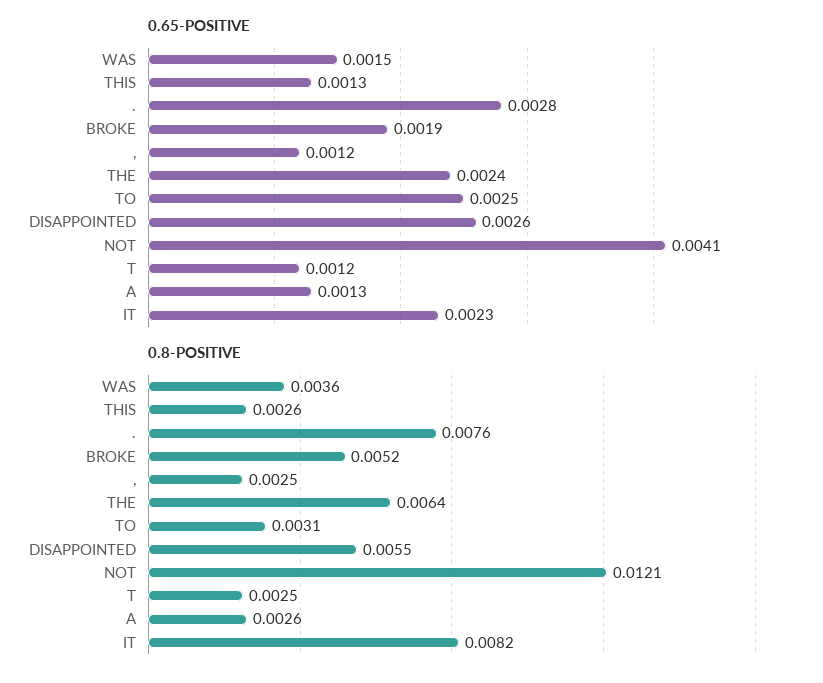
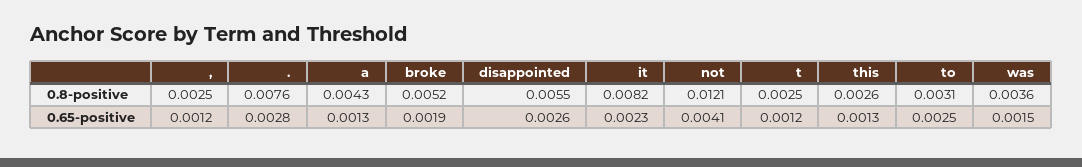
0.65-POSITIVE, THE: 0.0024 -> none
0.8-POSITIVE, THE: 0.0064 -> none
0.8-POSITIVE, A: 0.0026 -> 0.0043

